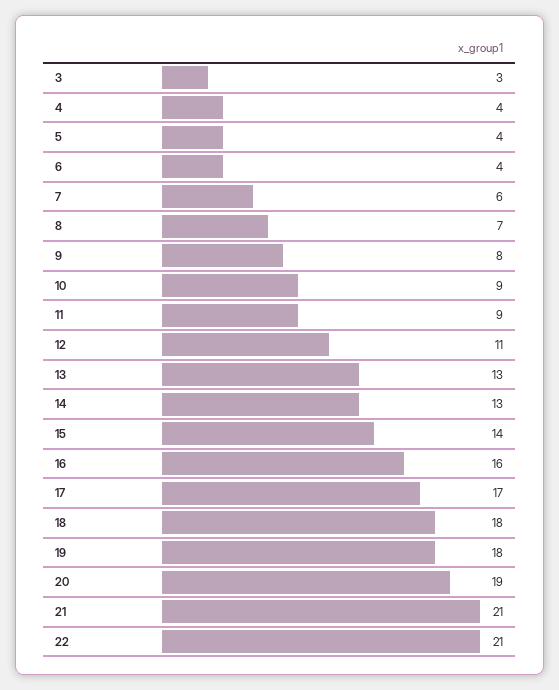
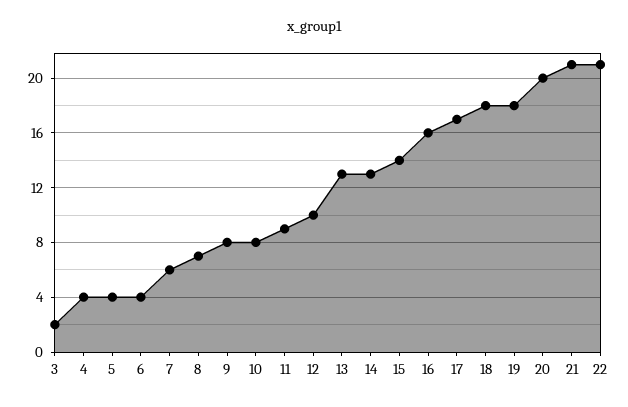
3: 3 -> 2
10: 9 -> 8
12: 11 -> 10
20: 19 -> 20

